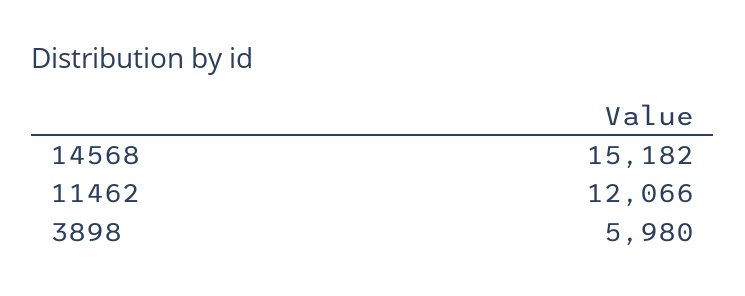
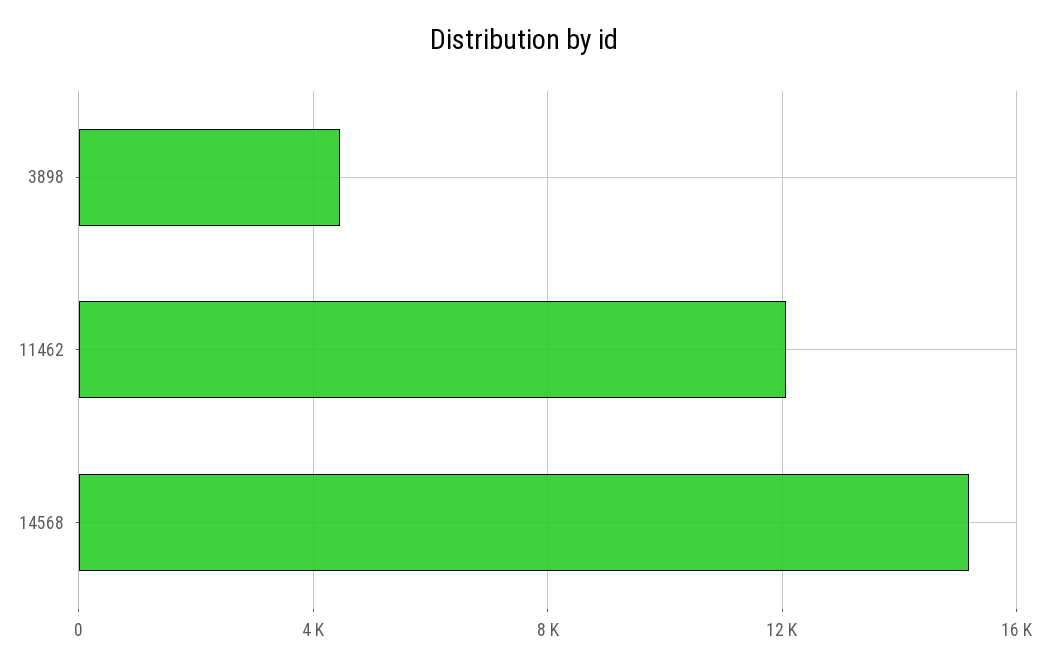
3898: 5980 -> 4500

